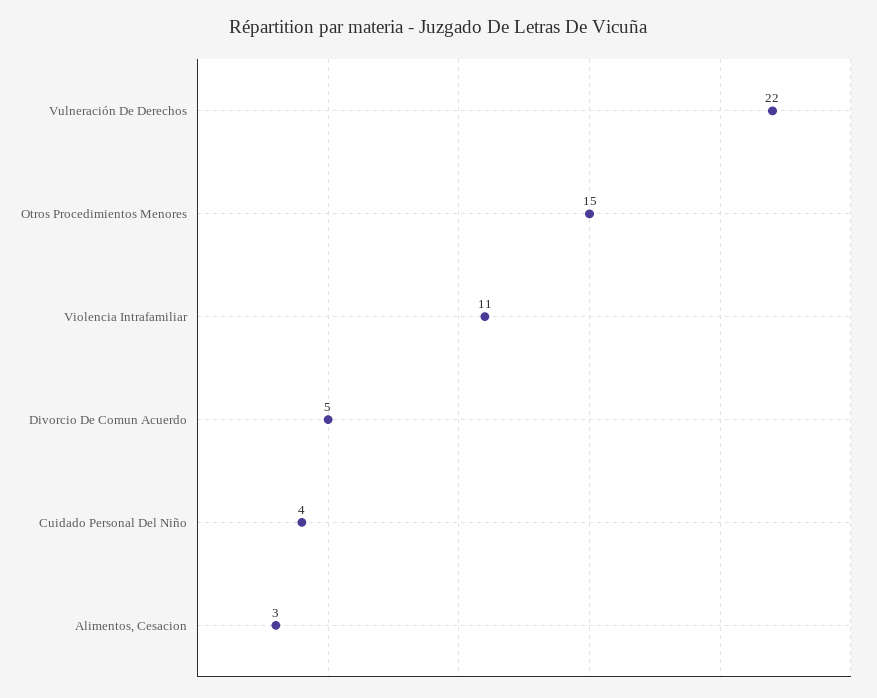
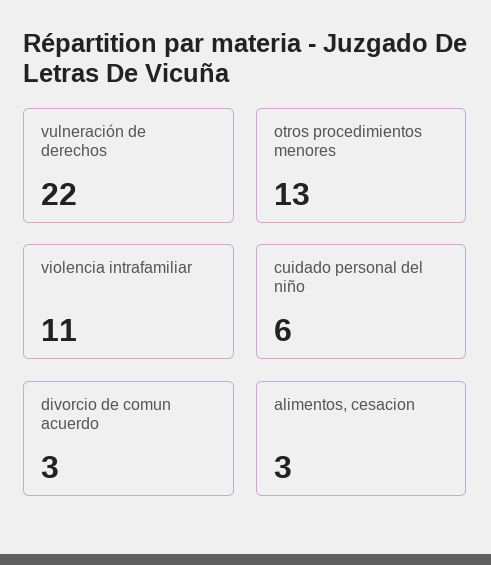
Otros Procedimientos Menores: 15 -> 13
Divorcio De Comun Acuerdo: 5 -> 3
Cuidado Personal Del Niño: 4 -> 6

